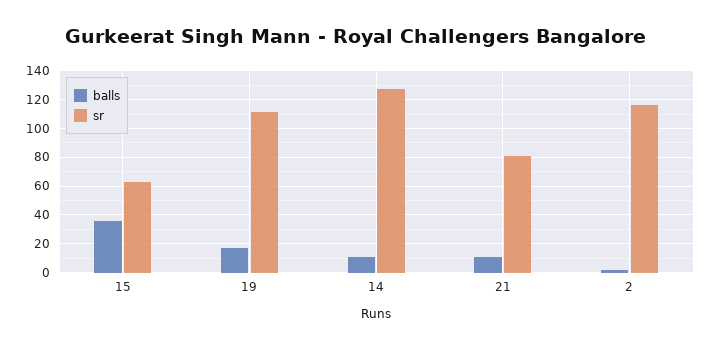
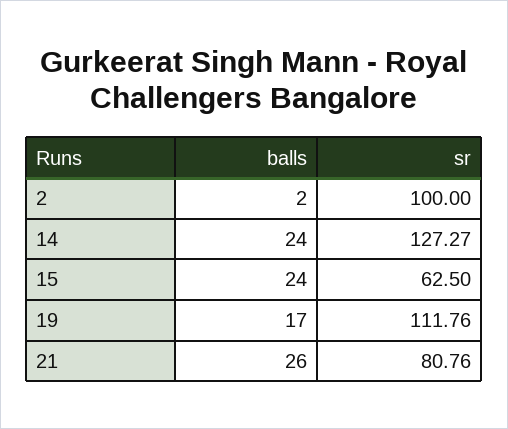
balls, 15: 35 -> 24
balls, 14: 10 -> 24
balls, 21: 10 -> 26
sr, 2: 115 -> 100

